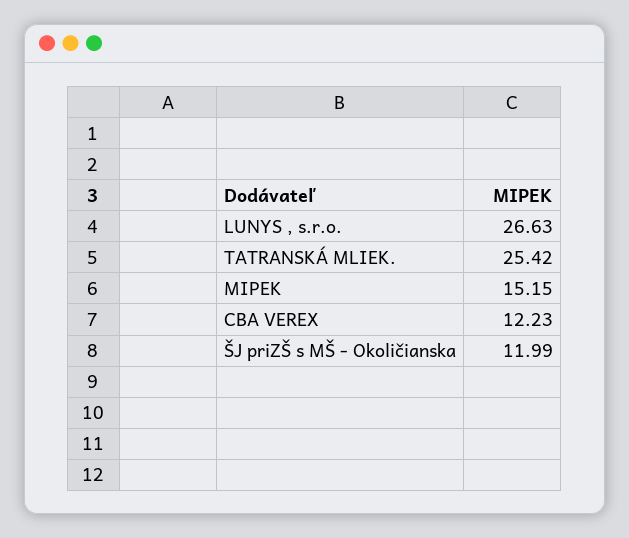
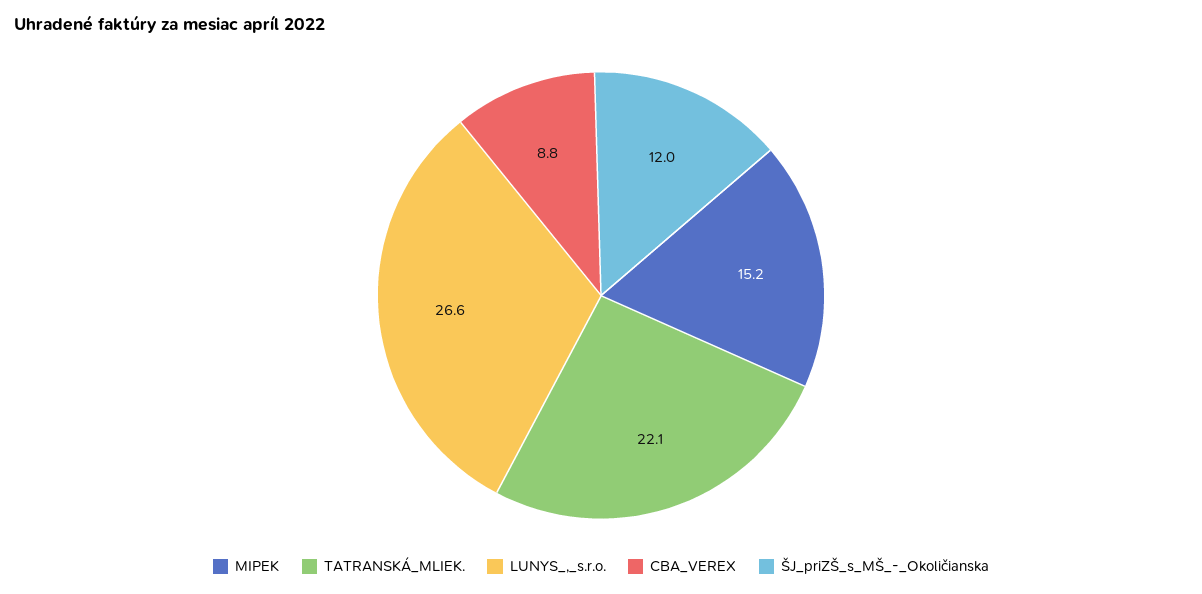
TATRANSKÁ MLIEK.: 25.42 -> 22.1
CBA VEREX: 12.23 -> 8.8

